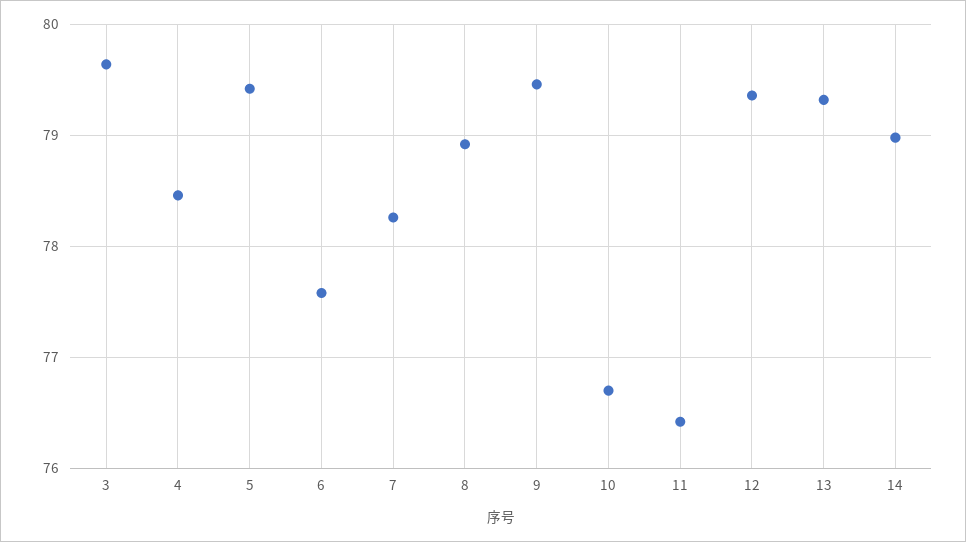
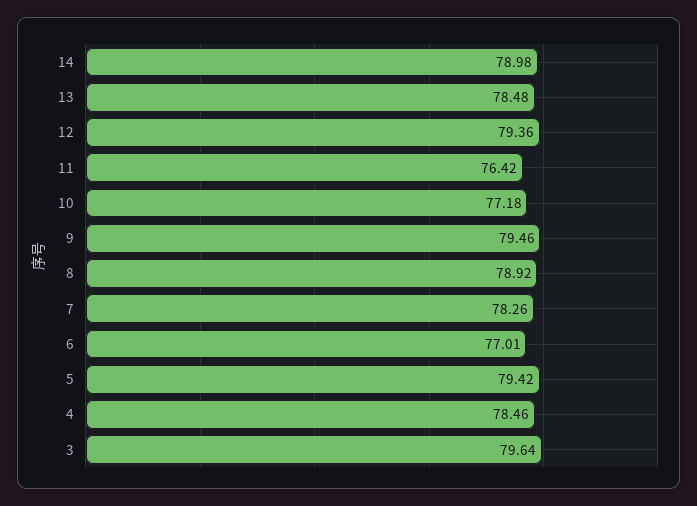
6: 77.6 -> 77.01
10: 76.7 -> 77.18
13: 79.3 -> 78.48

